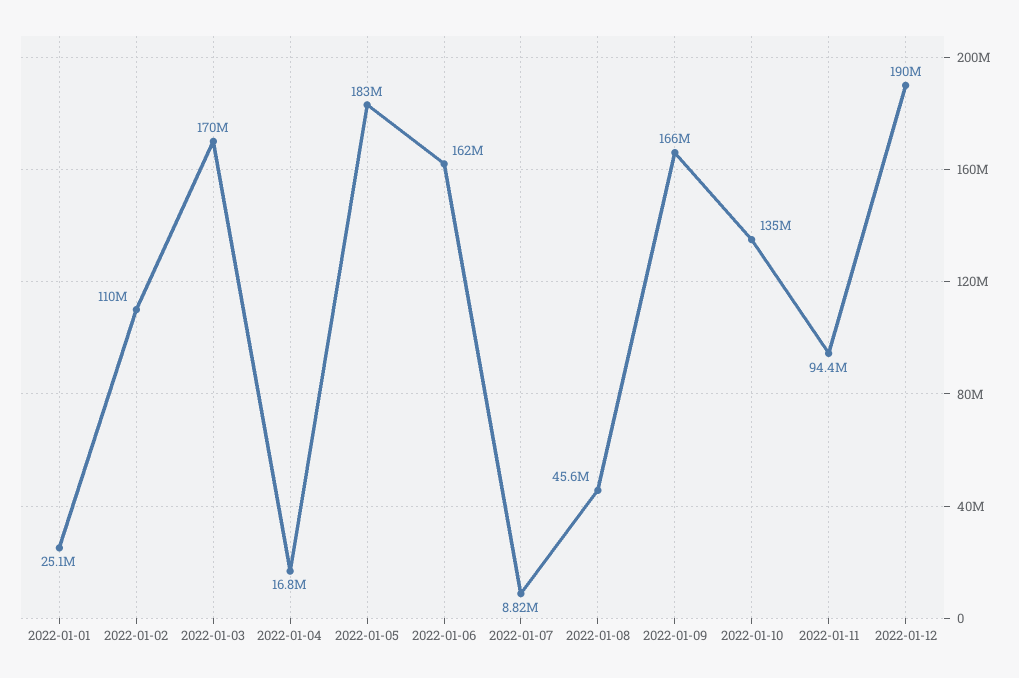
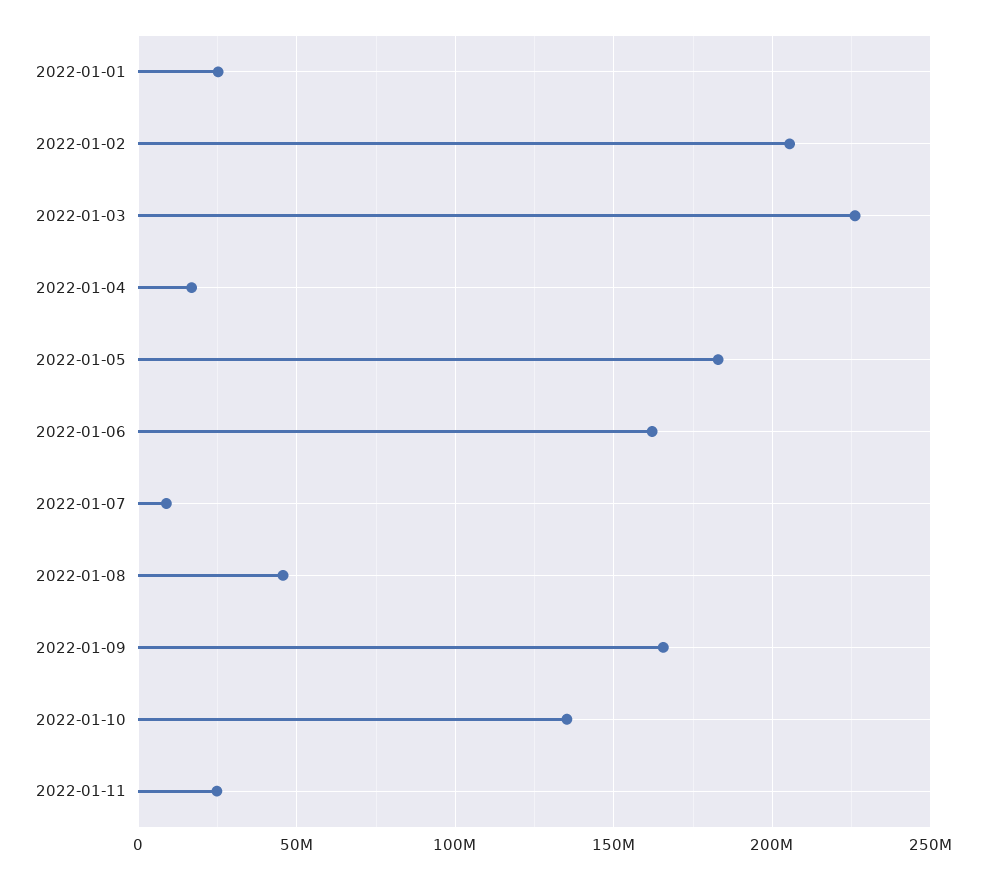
2022-01-02: 110000000 -> 205000000
2022-01-03: 170000000 -> 225000000
2022-01-11: 94400000 -> 25000000
2022-01-12: 190000000 -> none

